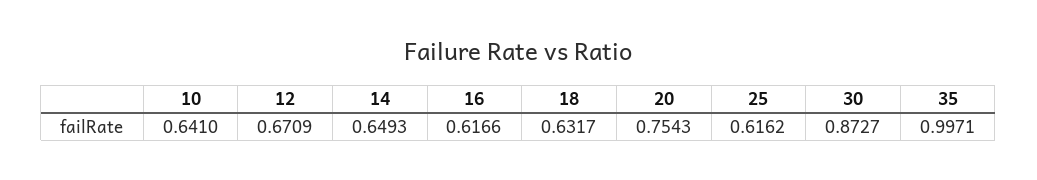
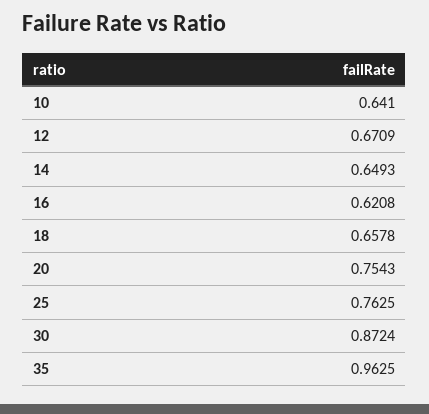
16: 0.6166 -> 0.6208
18: 0.6317 -> 0.6578
25: 0.6162 -> 0.7625
30: 0.8727 -> 0.8724
35: 0.9971 -> 0.9625

